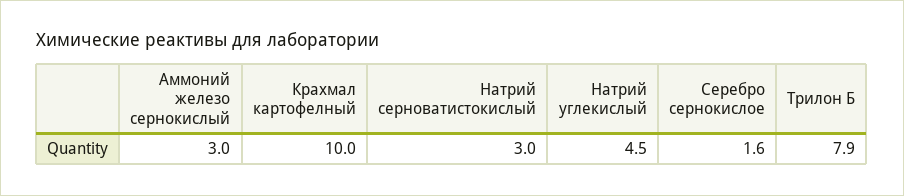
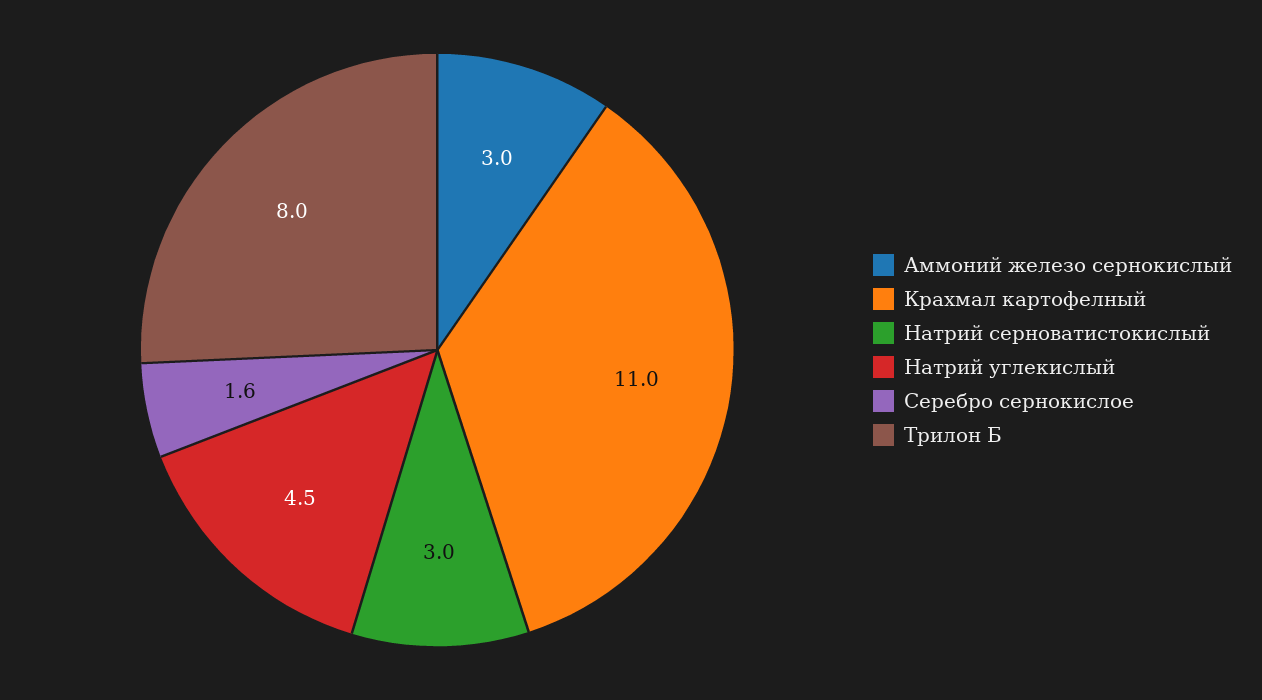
Крахмал картофелный: 10 -> 11
Трилон Б: 7.9 -> 8

